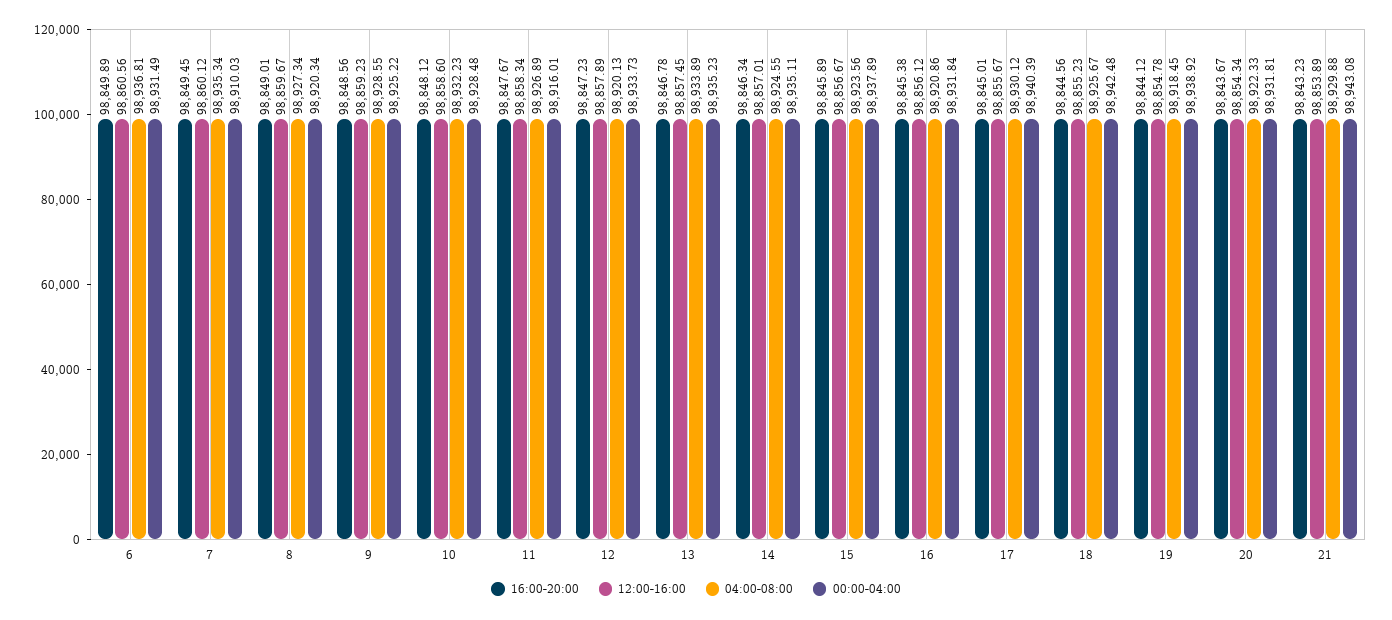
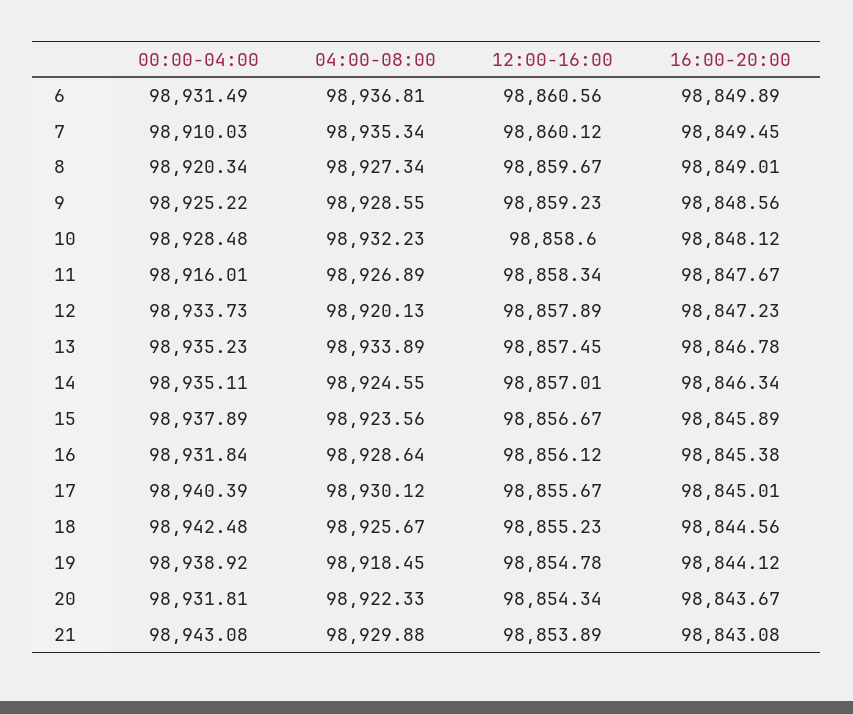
04:00-08:00, 16: 98920.86 -> 98928.64
16:00-20:00, 21: 98843.23 -> 98843.08

